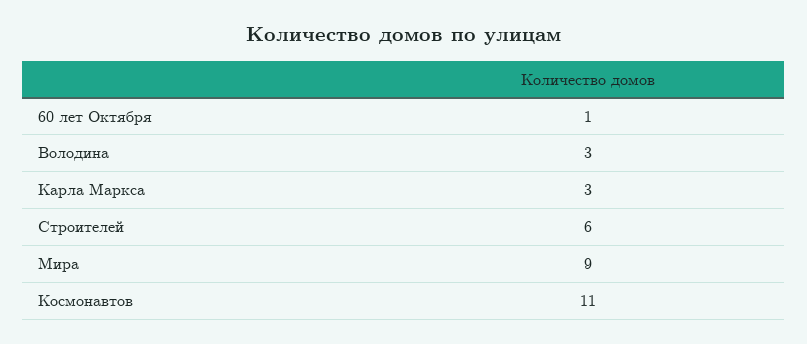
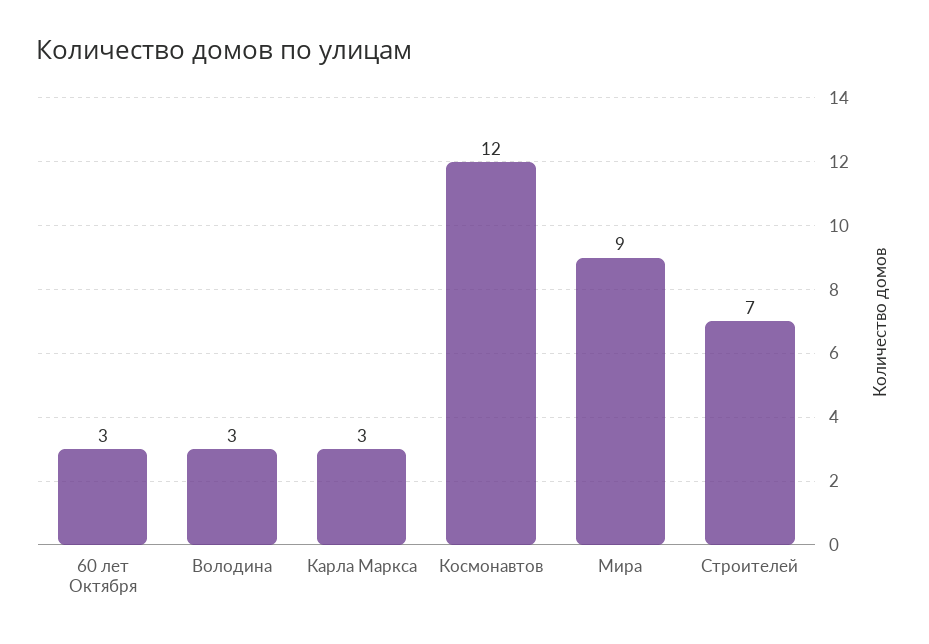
60 лет Октября: 1 -> 3
Строителей: 6 -> 7
Космонавтов: 11 -> 12

